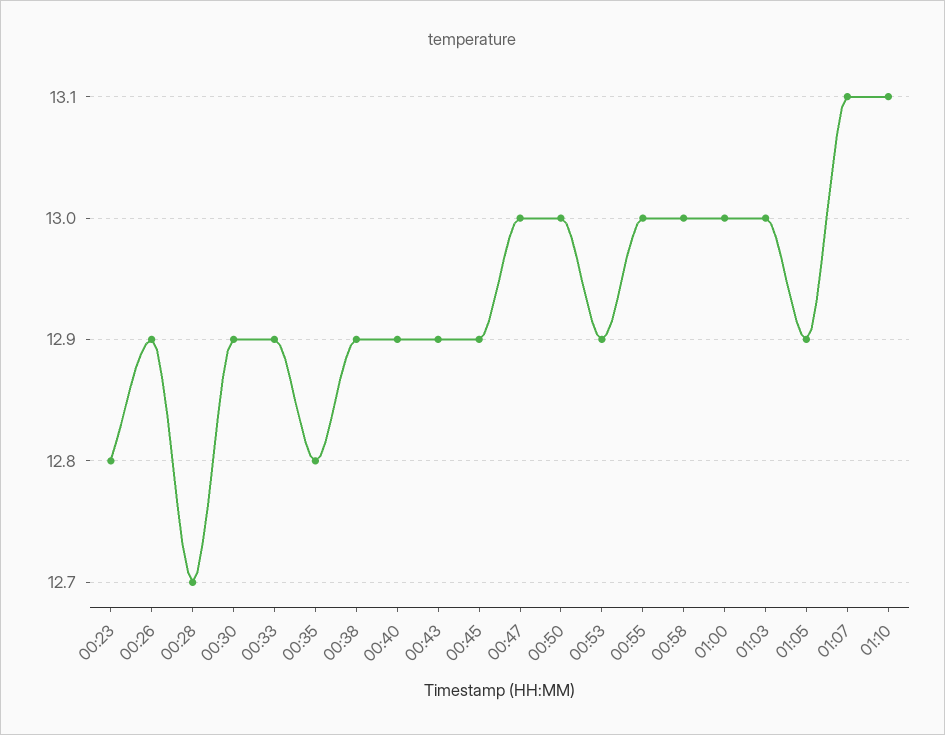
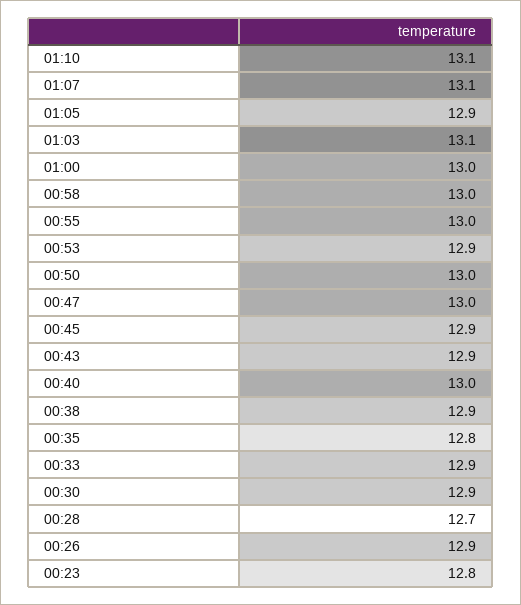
00:40: 12.9 -> 13
01:03: 13 -> 13.1

